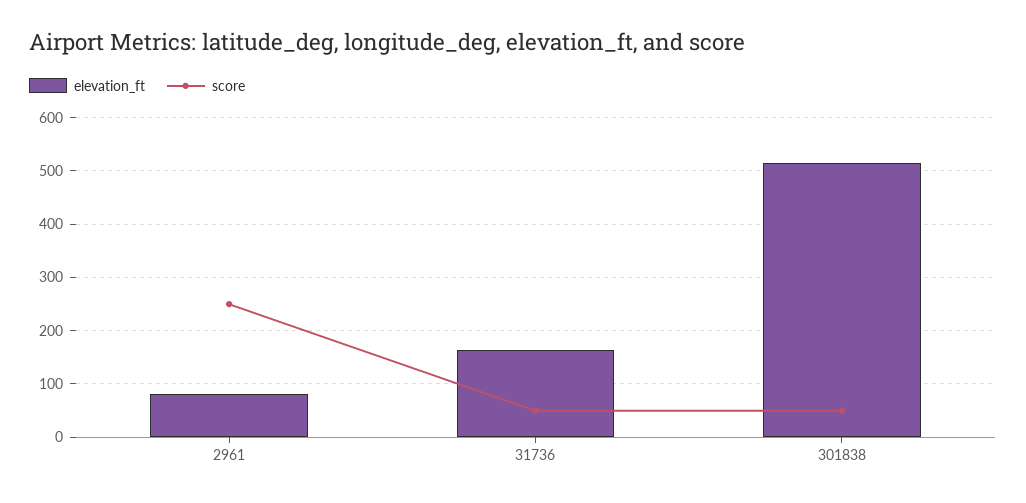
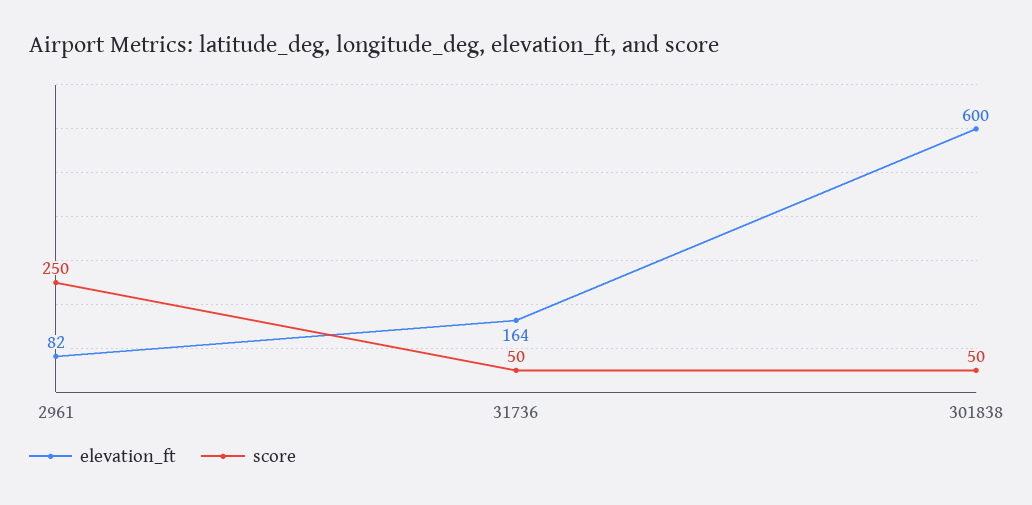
elevation_ft, 301838: 520 -> 600

